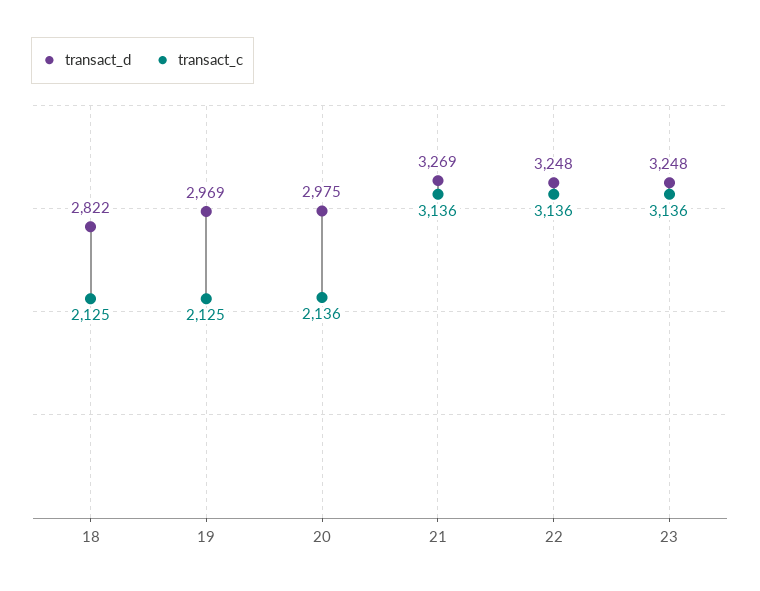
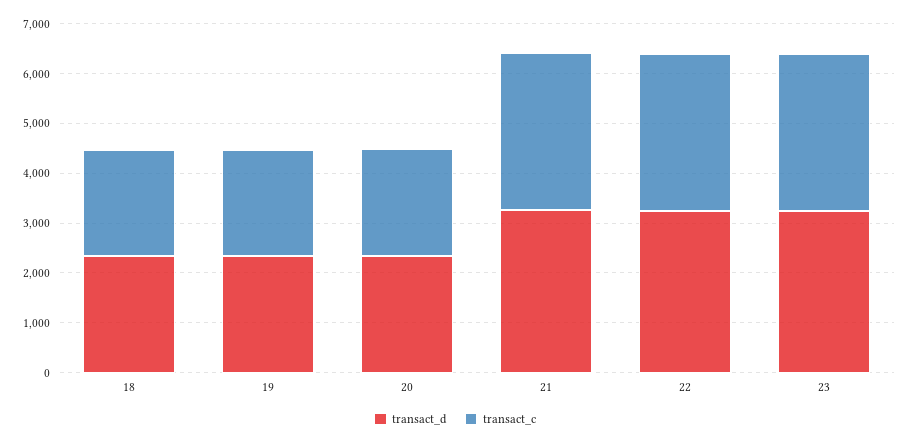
transact_d, 18: 2822 -> 2400
transact_d, 19: 2969 -> 2400
transact_d, 20: 2975 -> 2400

